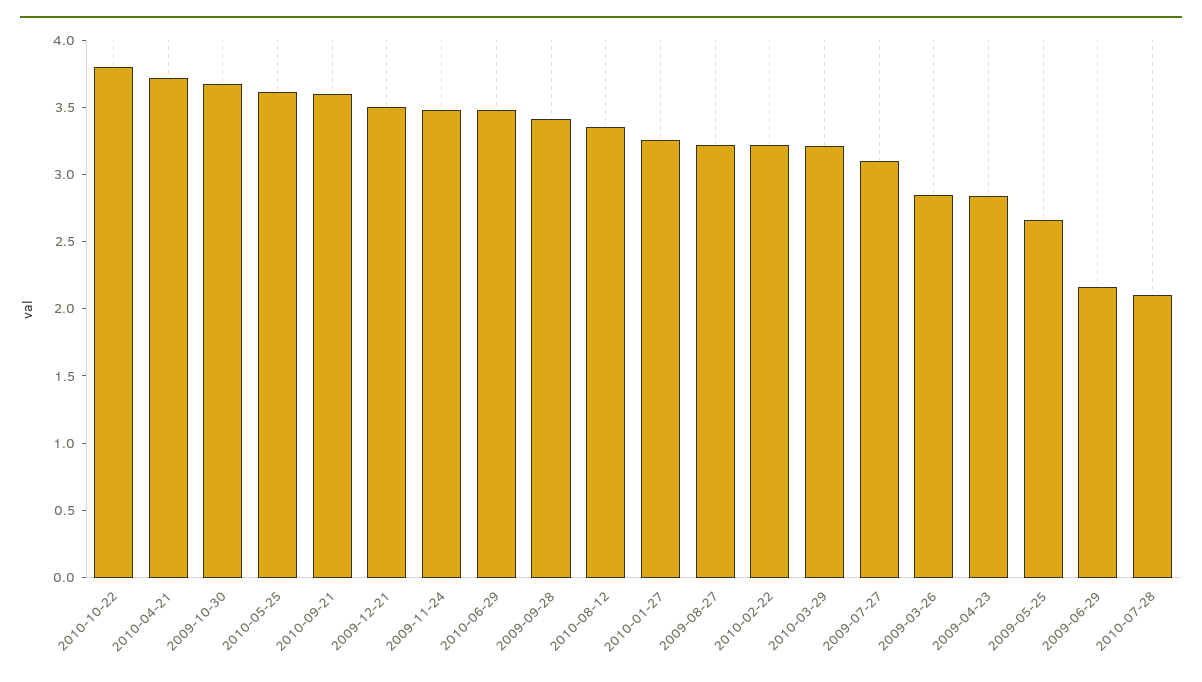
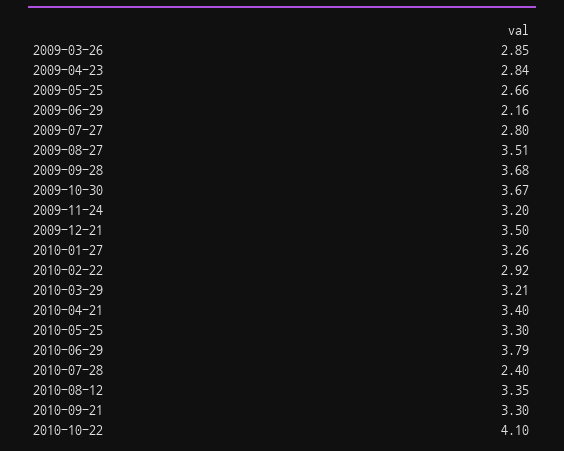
2010-10-22: 3.8 -> 4.1
2010-04-21: 3.7 -> 3.4
2010-05-25: 3.6 -> 3.3
2010-09-21: 3.6 -> 3.3
2009-11-24: 3.5 -> 3.2
2010-06-29: 3.5 -> 3.79
2009-09-28: 3.4 -> 3.68
2009-08-27: 3.2 -> 3.51
2010-02-22: 3.2 -> 2.92
2009-07-27: 3.1 -> 2.8
2010-07-28: 2.1 -> 2.4

